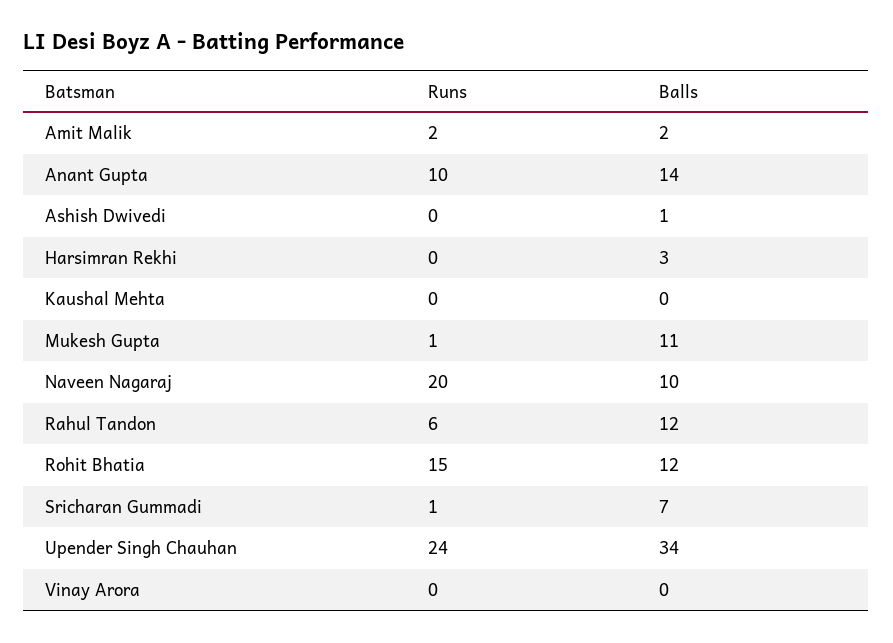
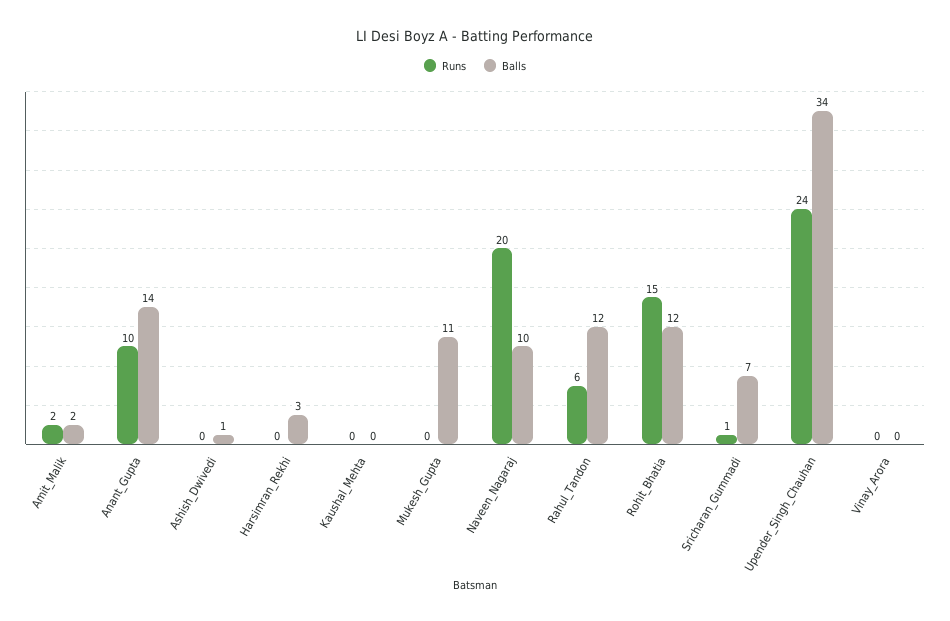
Runs, Mukesh Gupta: 1 -> 0

